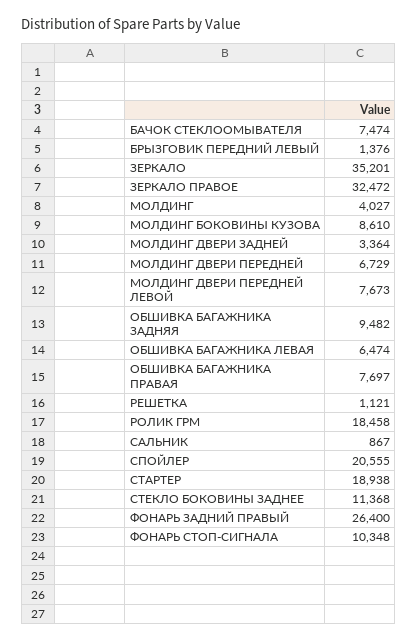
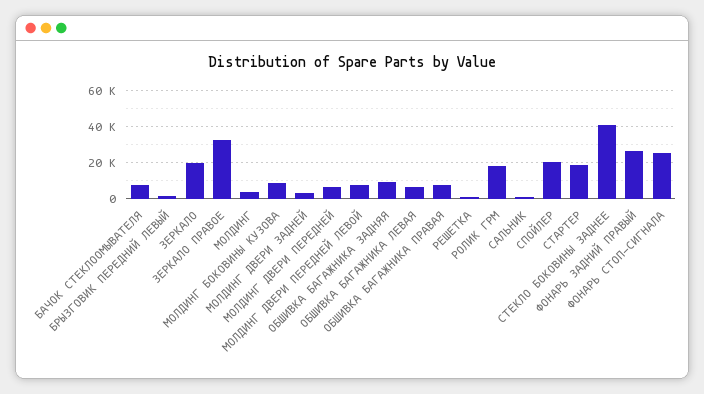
ЗЕРКАЛО: 35201 -> 20000
СТЕКЛО БОКОВИНЫ ЗАДНЕЕ: 11368 -> 40000
ФОНАРЬ СТОП-СИГНАЛА: 10348 -> 25000

